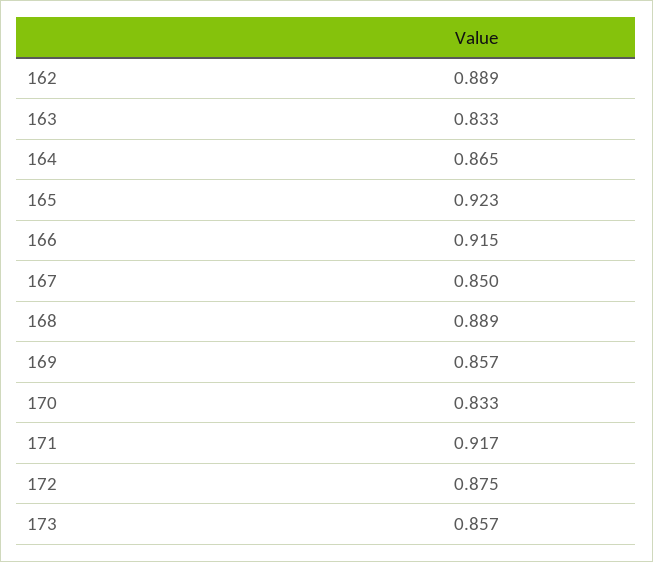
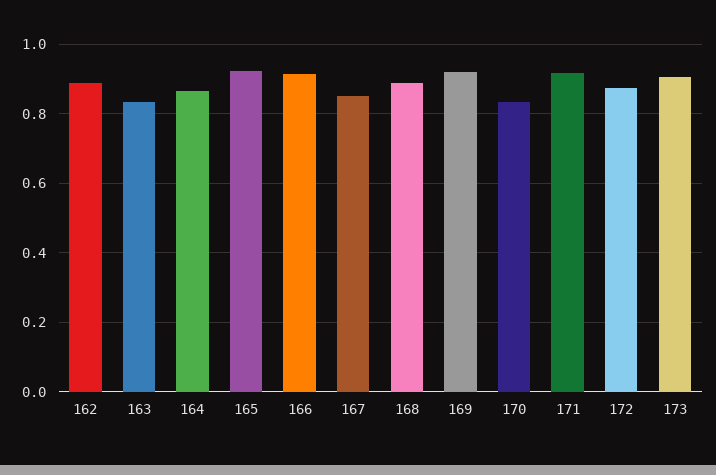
169: 0.857 -> 0.92
173: 0.857 -> 0.9

